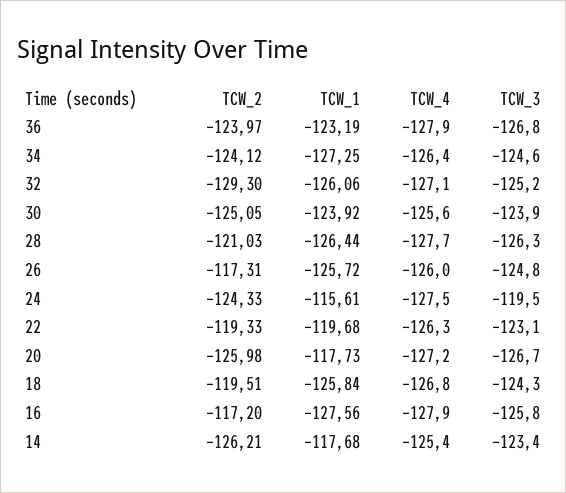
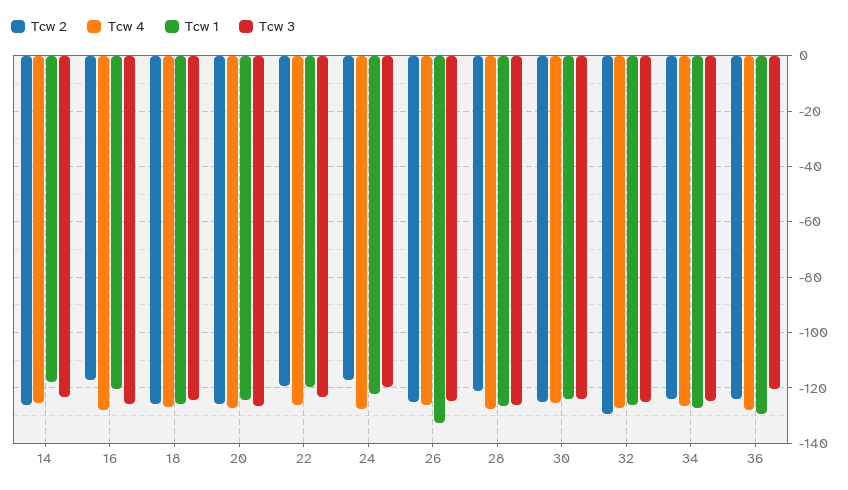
TCW_1, 36: -123.19 -> -130
TCW_3, 36: -126.8 -> -120
TCW_2, 26: -117.31 -> -125
TCW_1, 26: -125.72 -> -132.5
TCW_2, 24: -124.33 -> -117.5
TCW_1, 24: -115.61 -> -122.5
TCW_1, 20: -117.73 -> -125
TCW_2, 18: -119.51 -> -125
TCW_1, 16: -127.56 -> -120

